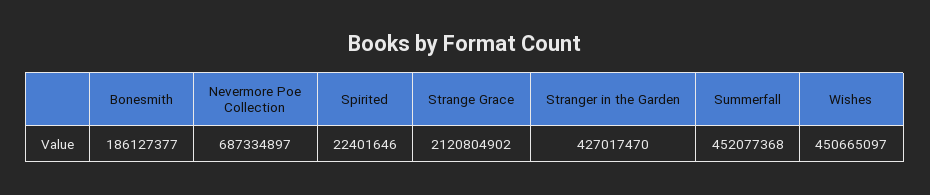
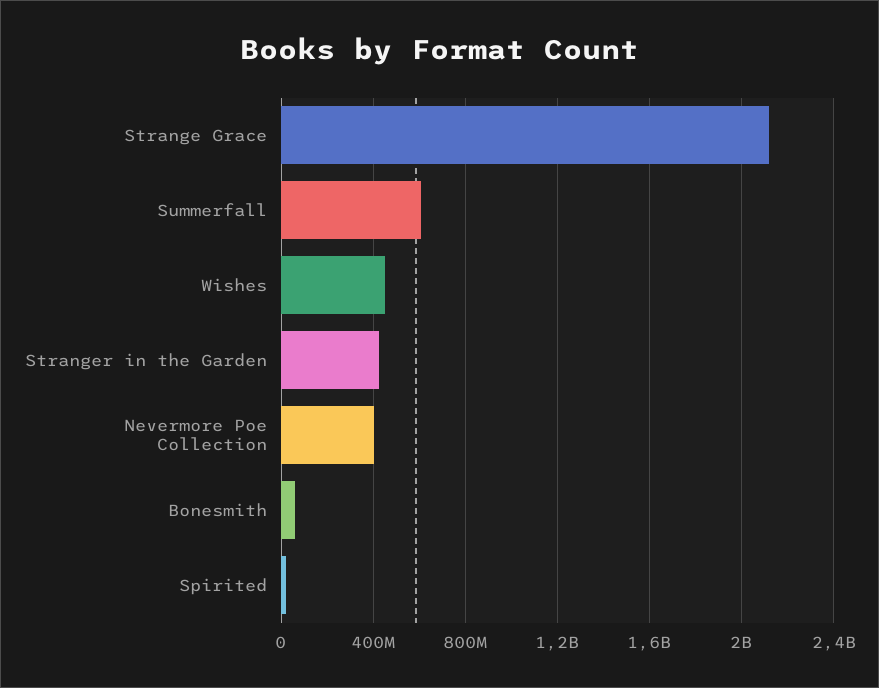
Bonesmith: 186127377 -> 50000000
Nevermore Poe Collection: 687334897 -> 400000000
Summerfall: 452077368 -> 600000000

